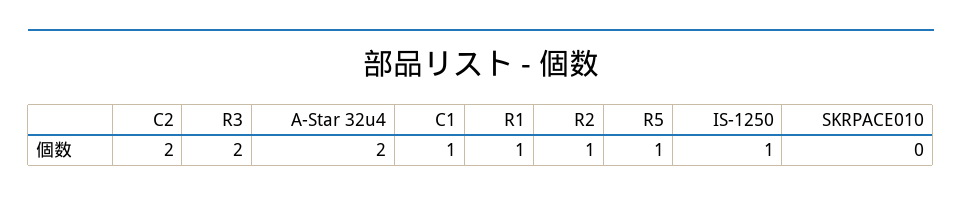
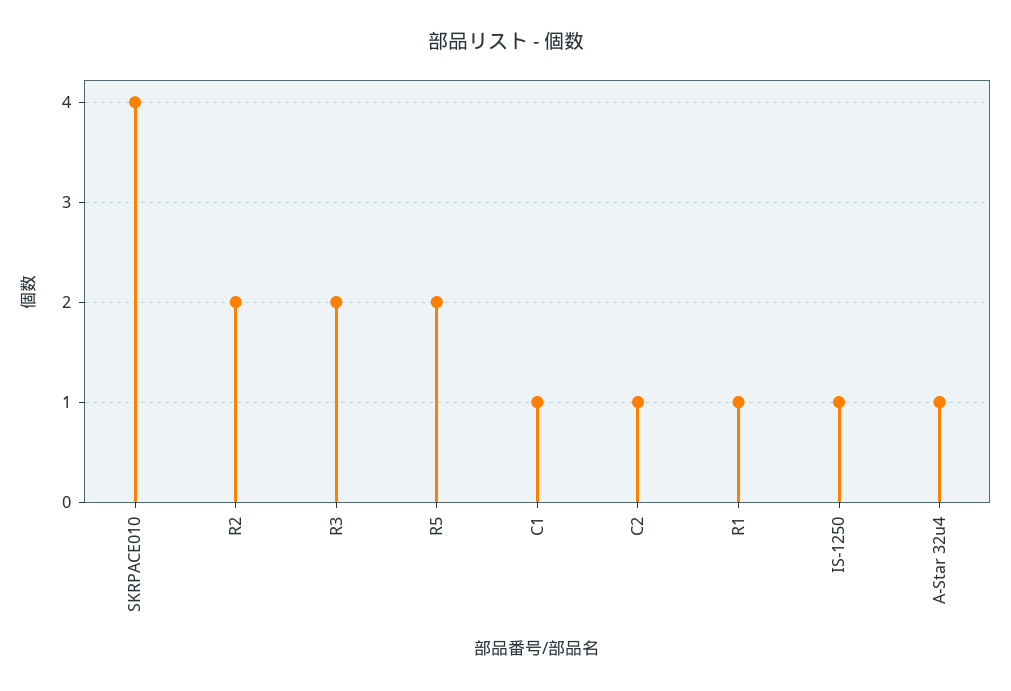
C2: 2 -> 1
A-Star 32u4: 2 -> 1
R2: 1 -> 2
R5: 1 -> 2
SKRPACE010: 0 -> 4

